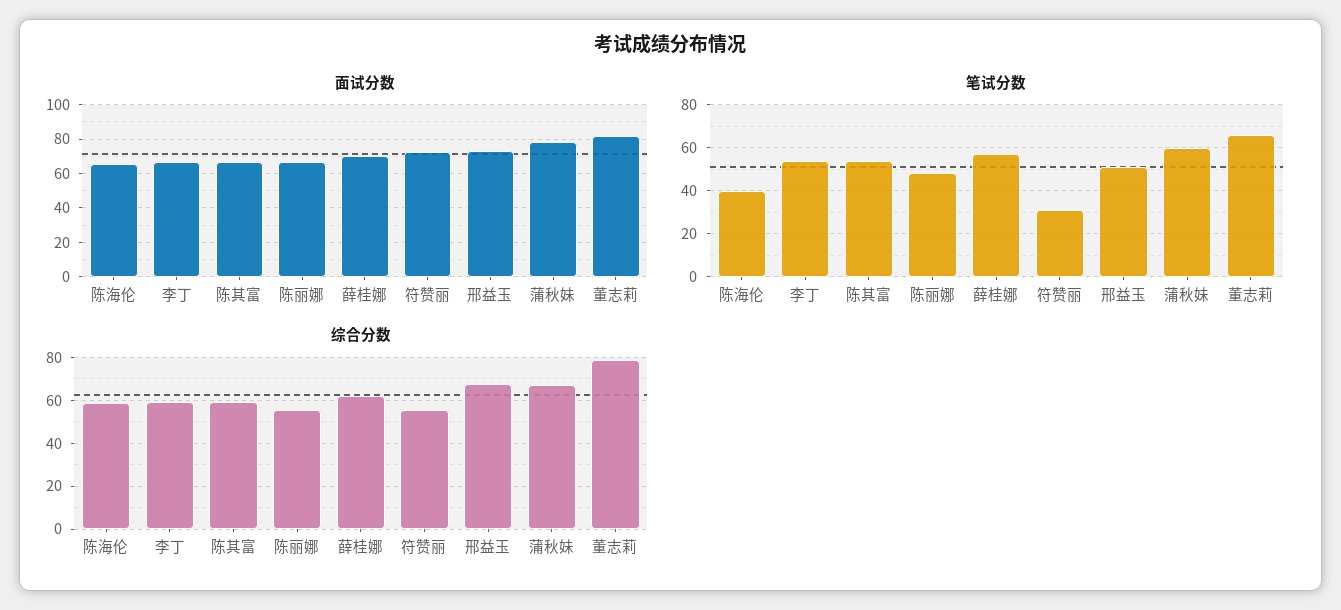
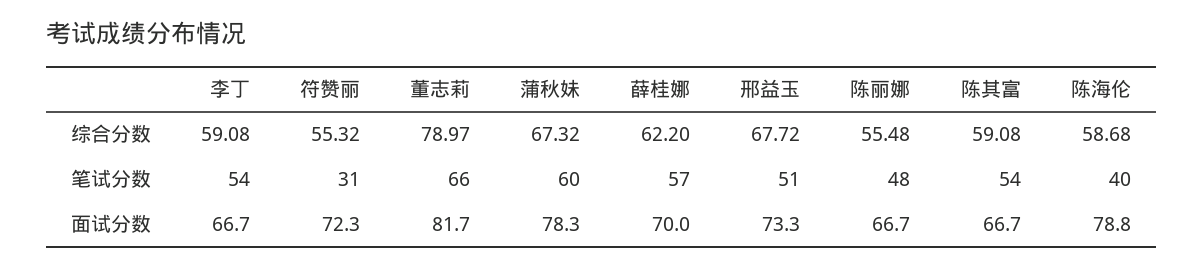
面试分数, 陈海伦: 65 -> 78.8

